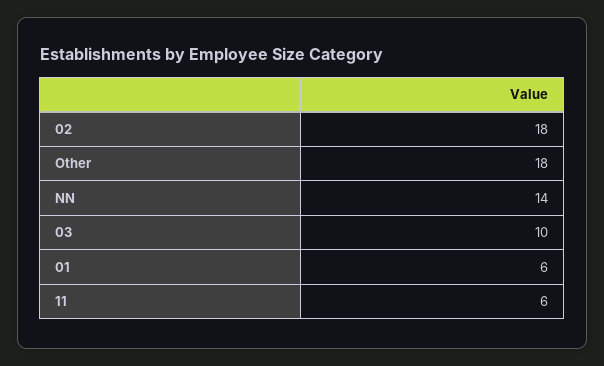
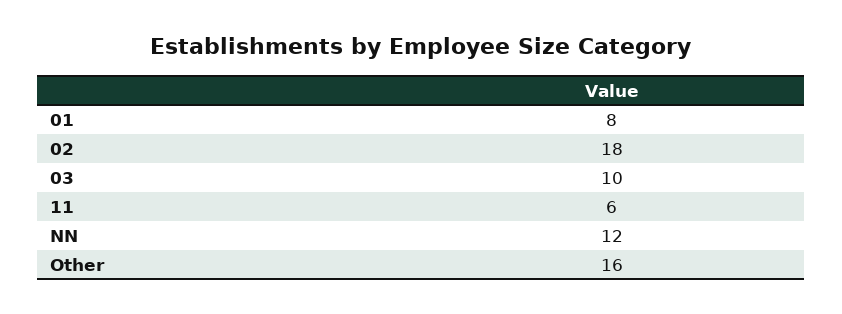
Other: 18 -> 16
NN: 14 -> 12
01: 6 -> 8

